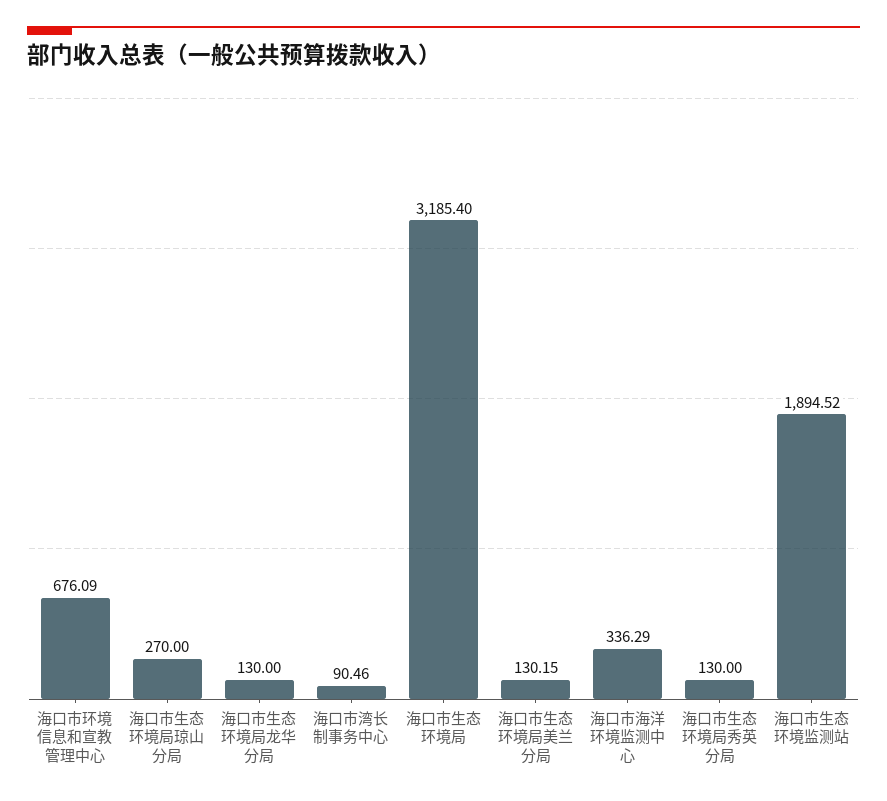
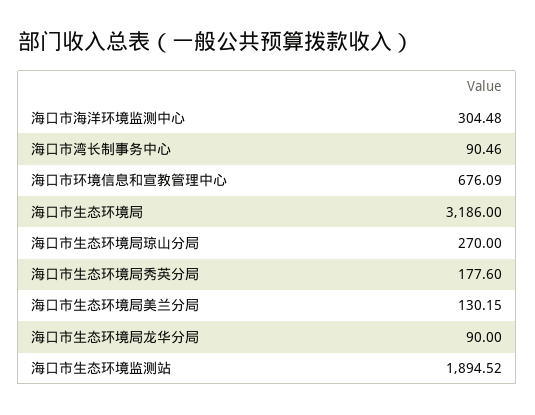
海口市生态环境局龙华分局: 130 -> 90
海口市生态环境局: 3185.4 -> 3186
海口市海洋环境监测中心: 336.29 -> 304.48
海口市生态环境局秀英分局: 130 -> 177.6

